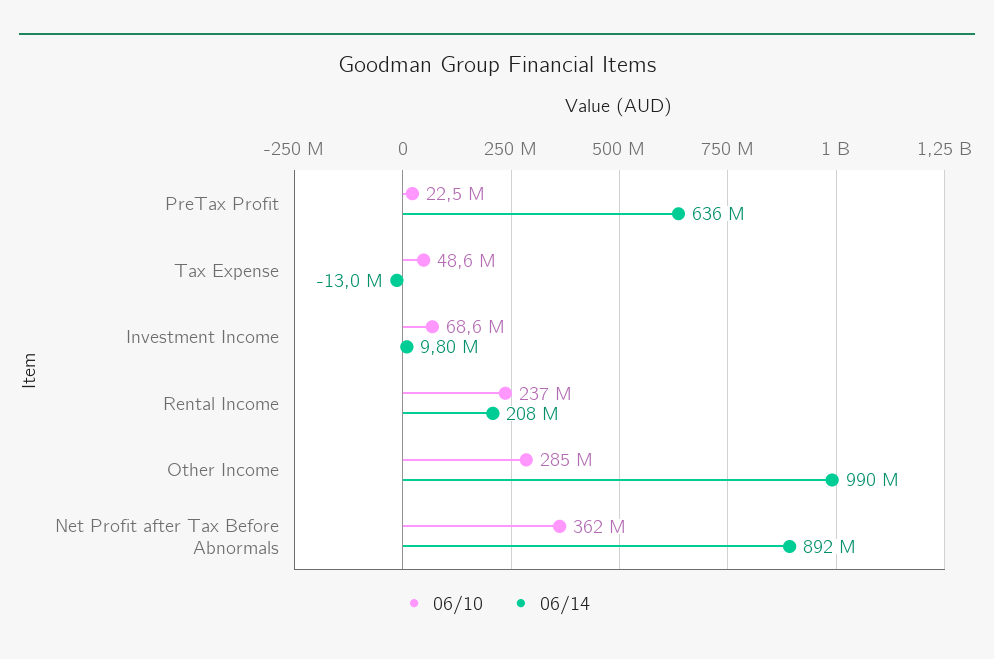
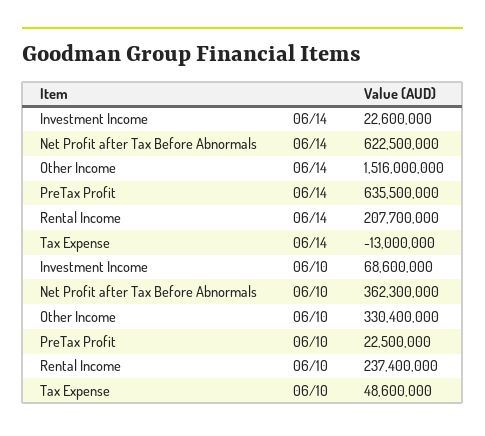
06/14, Investment Income: 9800000 -> 22600000
06/10, Other Income: 285000000 -> 330400000
06/14, Other Income: 990000000 -> 1516000000
06/14, Net Profit after Tax Before Abnormals: 892000000 -> 622500000

